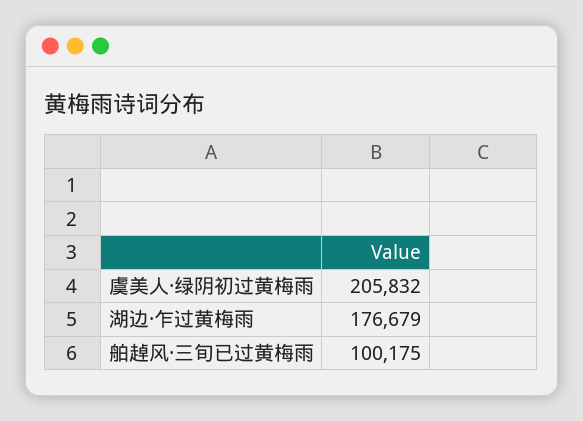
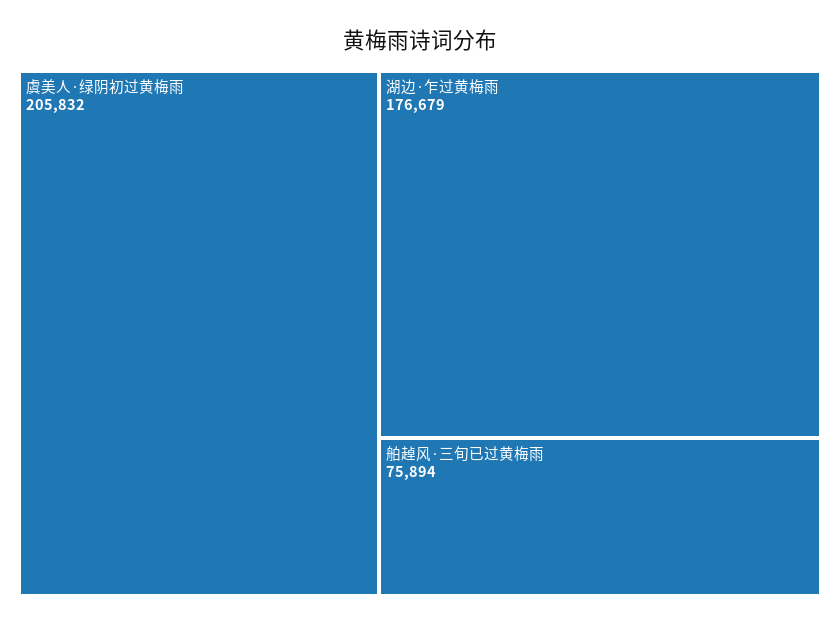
舶趠风·三旬已过黄梅雨: 100175 -> 75894

